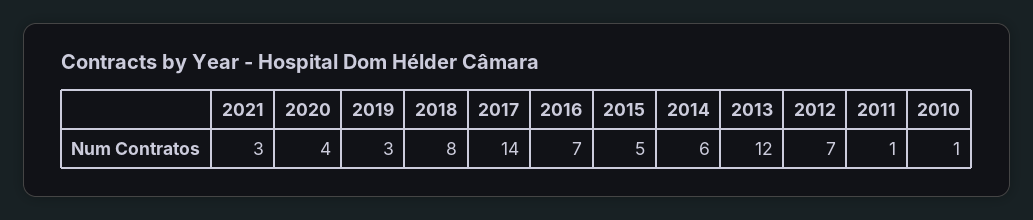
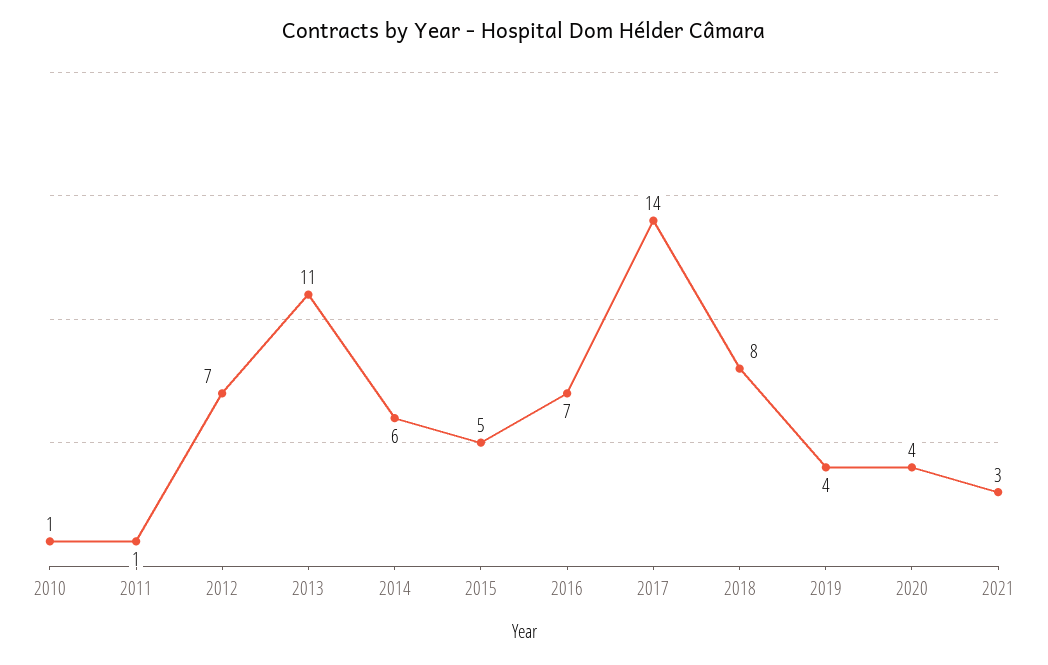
2019: 3 -> 4
2013: 12 -> 11

